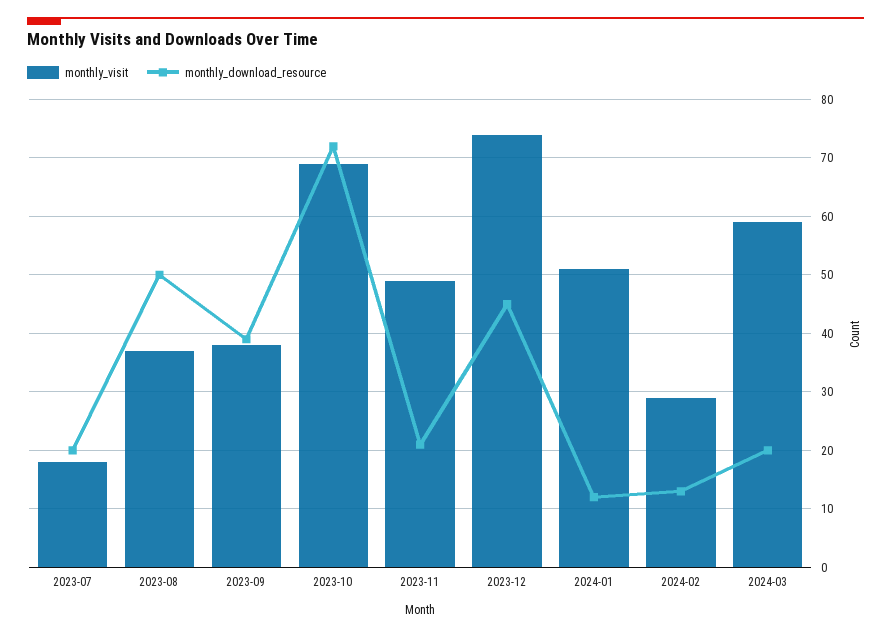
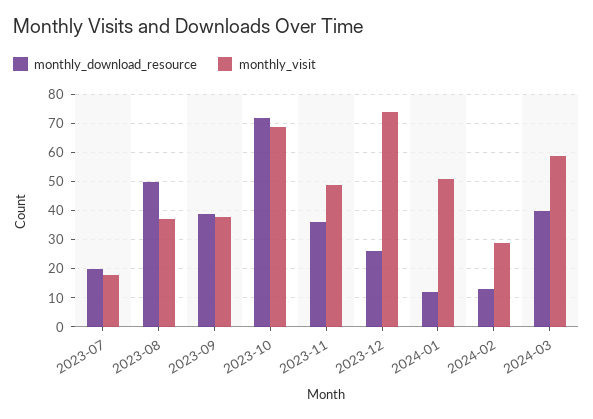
monthly_download_resource, 2023-11: 20 -> 35
monthly_download_resource, 2023-12: 45 -> 25
monthly_download_resource, 2024-03: 20 -> 40

